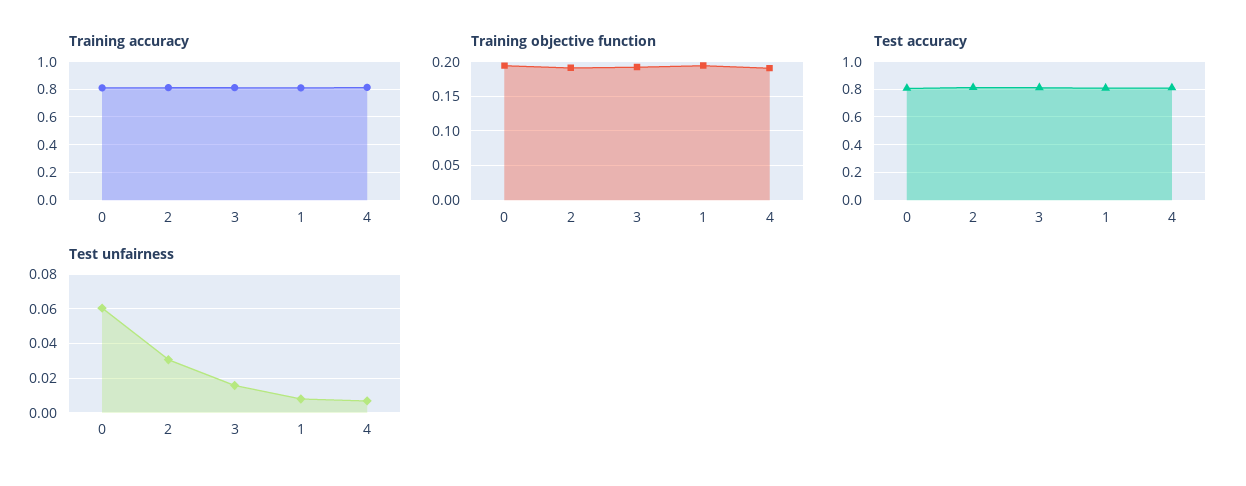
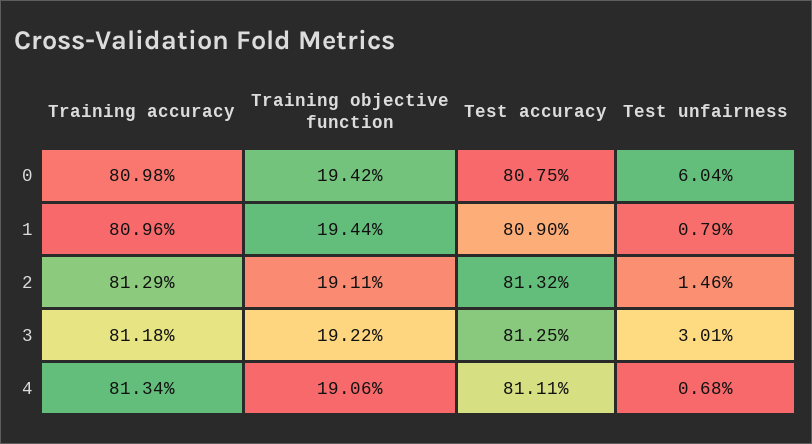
Test unfairness, 2: 0.03 -> 0.0146
Test unfairness, 3: 0.015 -> 0.0301

